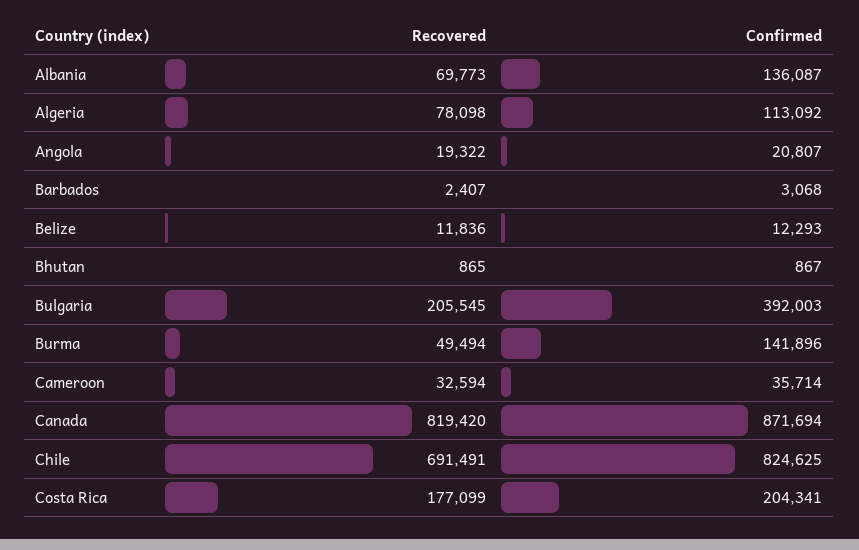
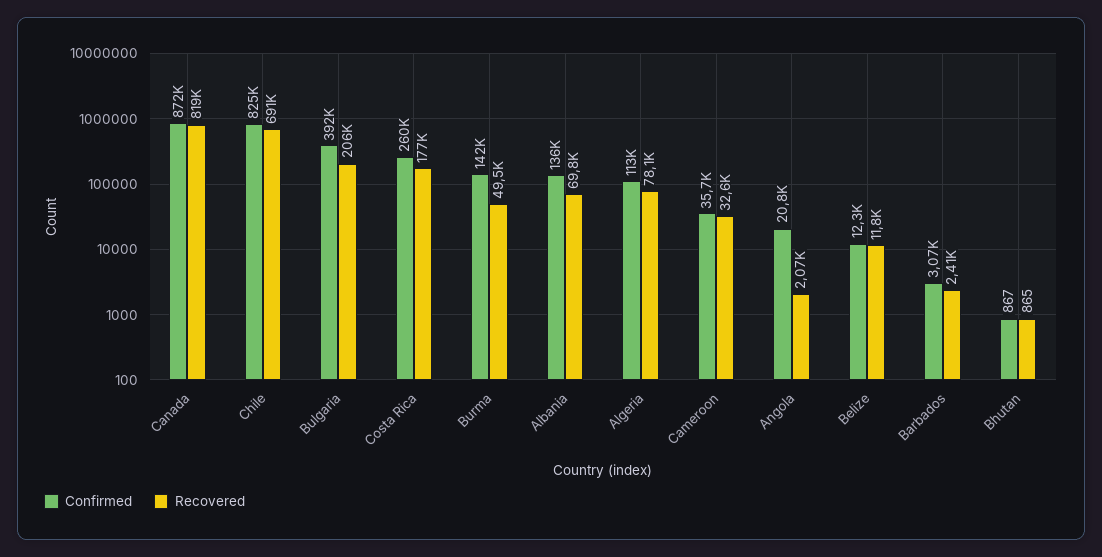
Recovered, Angola: 19322 -> 2070
Confirmed, Costa Rica: 204341 -> 260000

